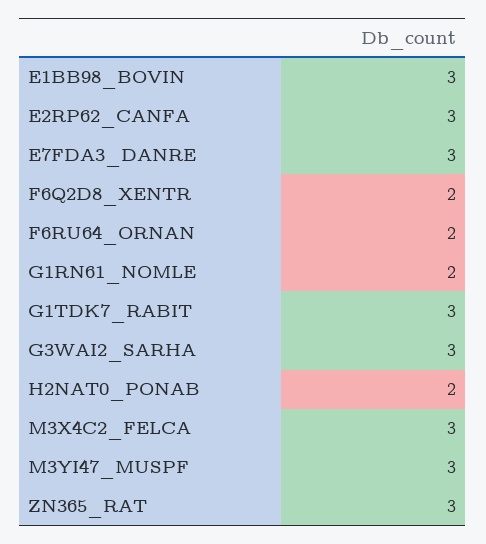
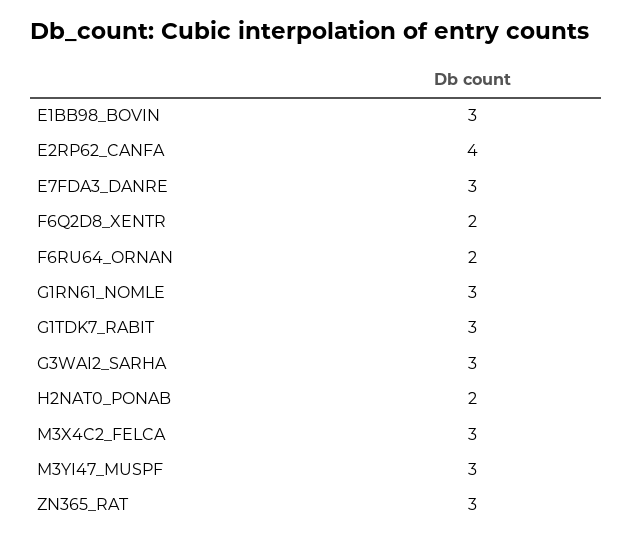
E2RP62_CANFA: 3 -> 4
G1RN61_NOMLE: 2 -> 3

